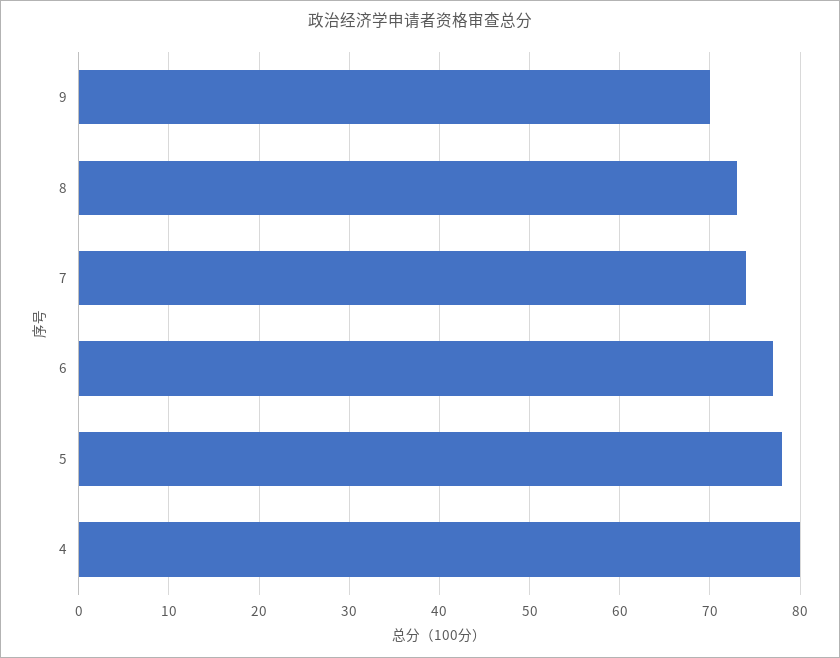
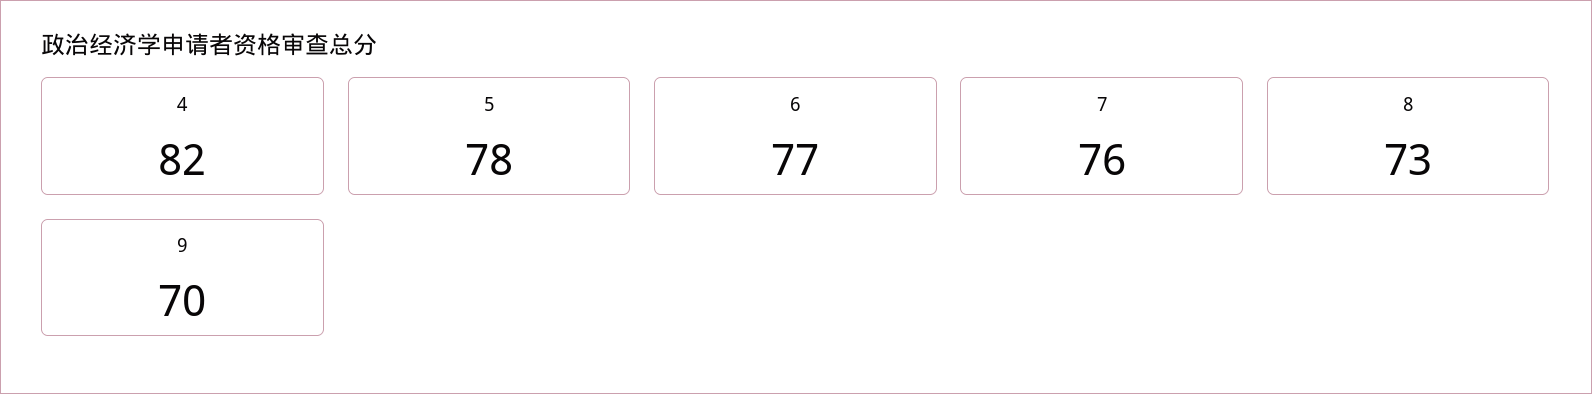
7: 74 -> 76
4: 80 -> 82

